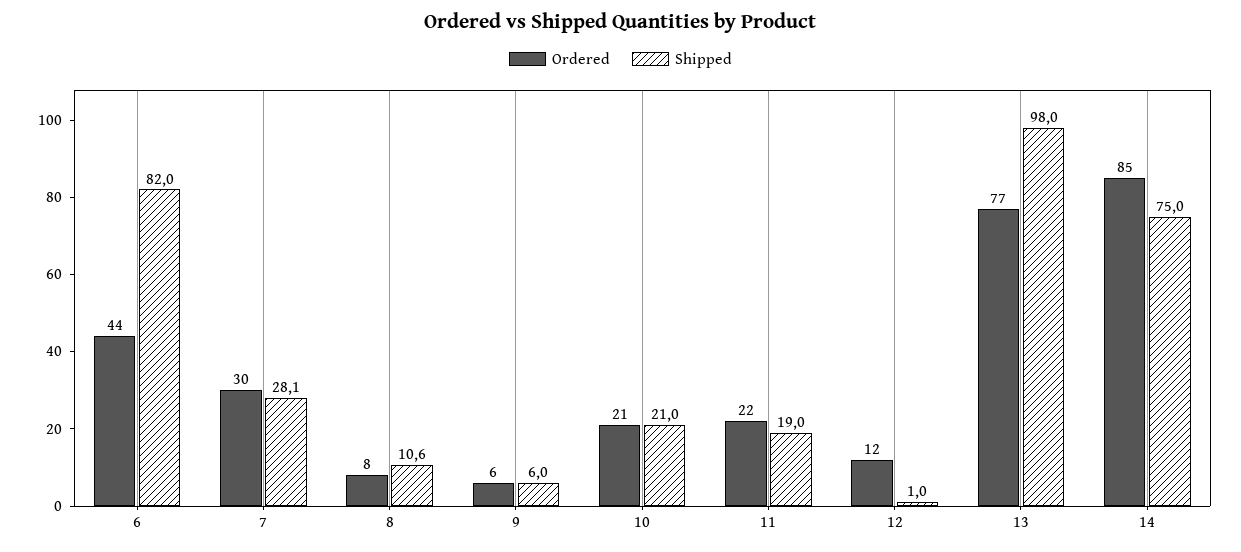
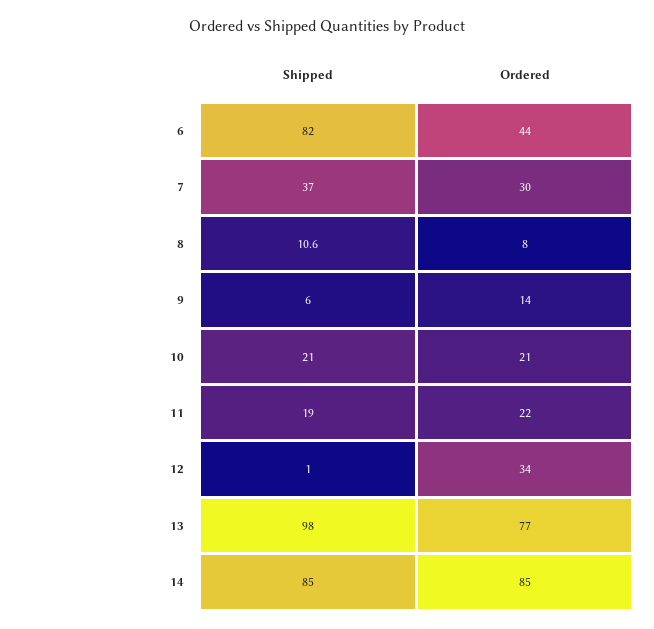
Shipped, 7: 28.1 -> 37
Ordered, 9: 6 -> 14
Ordered, 12: 12 -> 34
Shipped, 14: 75 -> 85

